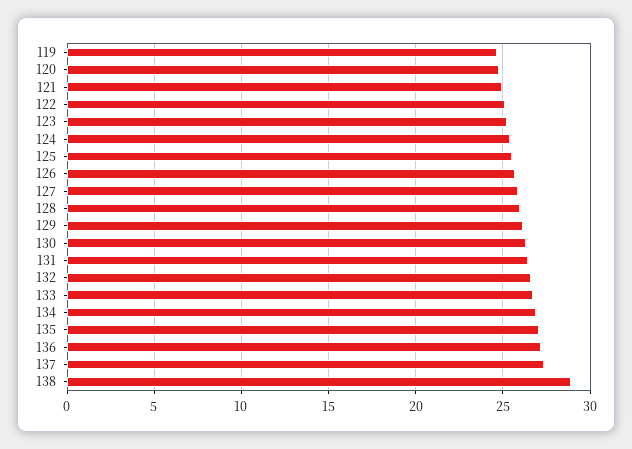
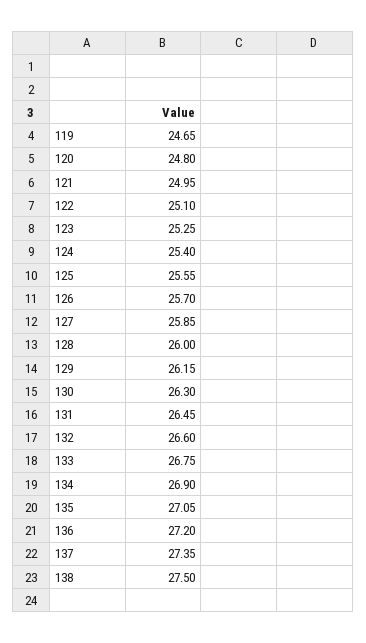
138: 29 -> 27.5

